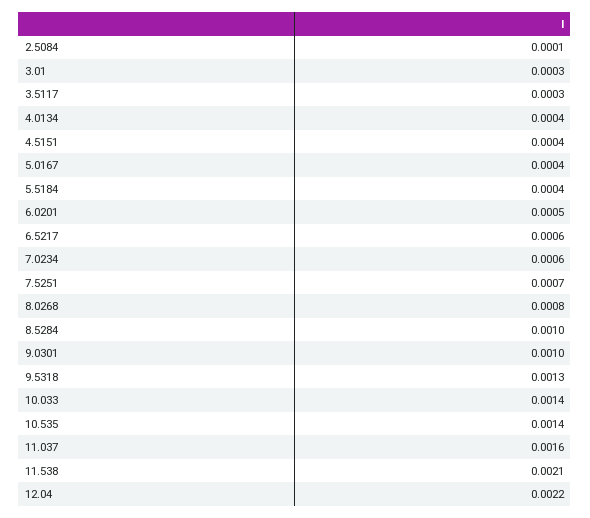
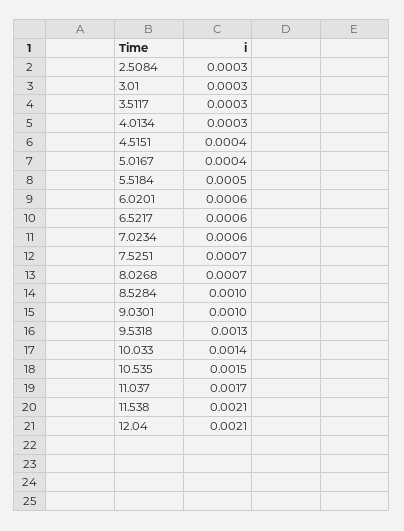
2.5084: 0.0001 -> 0.0003
4.0134: 0.0004 -> 0.0003
5.5184: 0.0004 -> 0.0005
6.0201: 0.0005 -> 0.0006
8.0268: 0.0008 -> 0.0007
10.535: 0.0014 -> 0.0015
11.037: 0.0016 -> 0.0017
12.04: 0.0022 -> 0.0021

